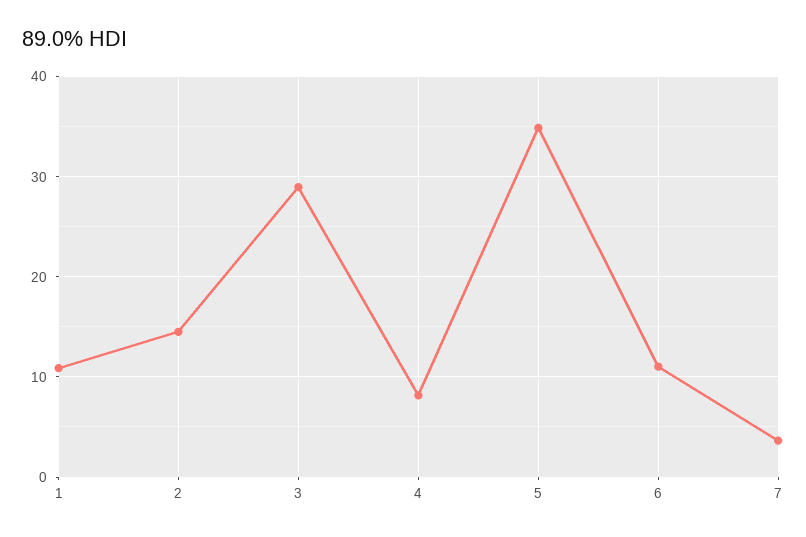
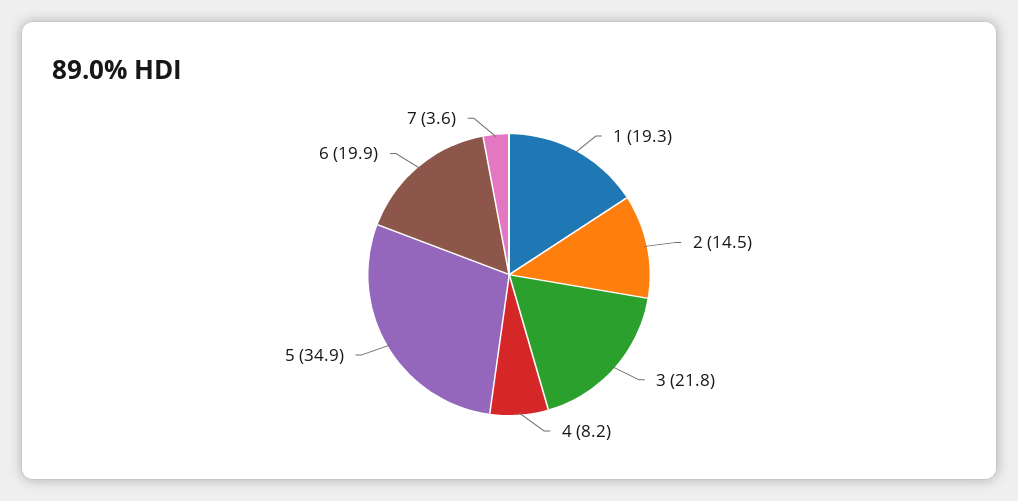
1: 11 -> 19.3
3: 29 -> 21.8
6: 11 -> 19.9

